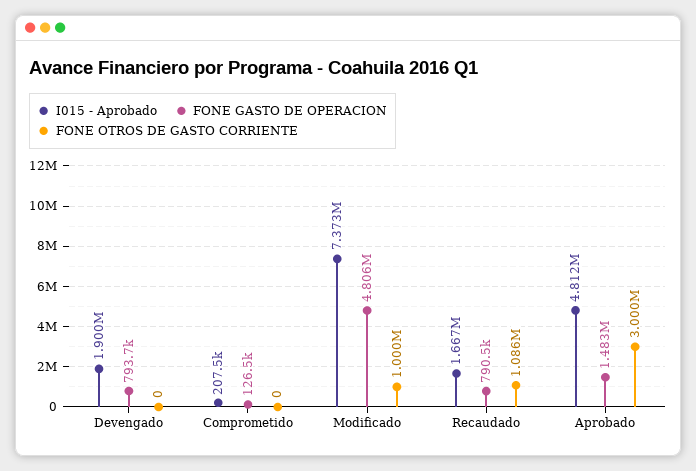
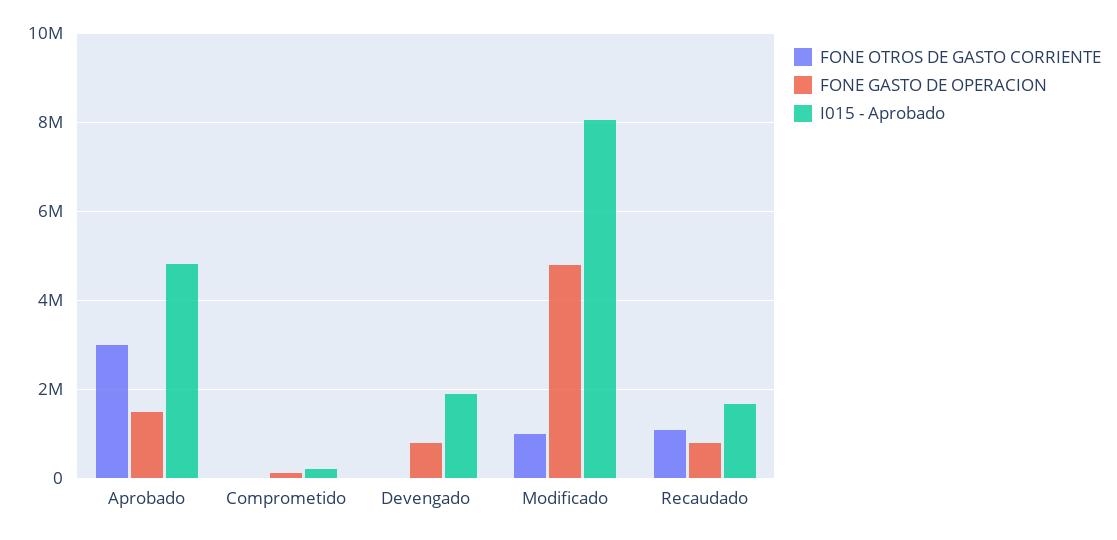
I015 - Aprobado, Modificado: 7373000 -> 8000000

